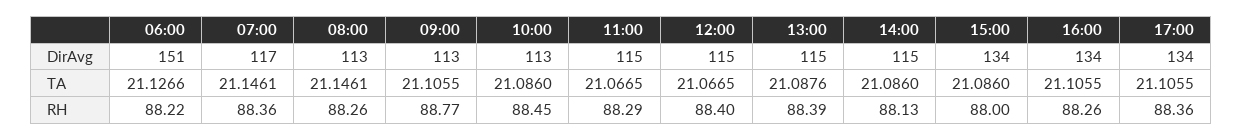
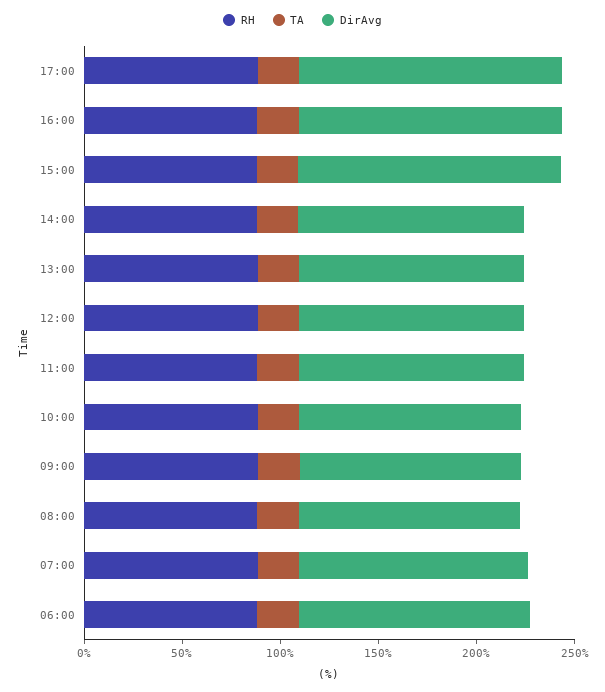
DirAvg, 06:00: 151 -> 120

